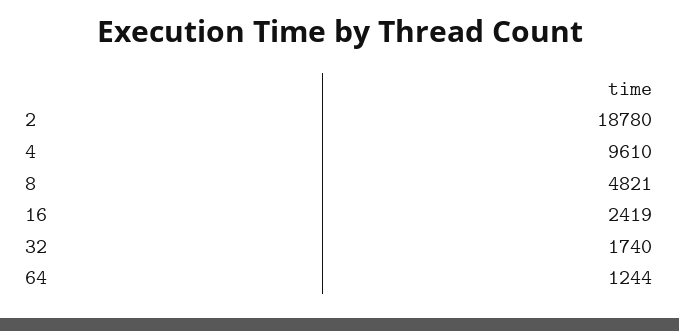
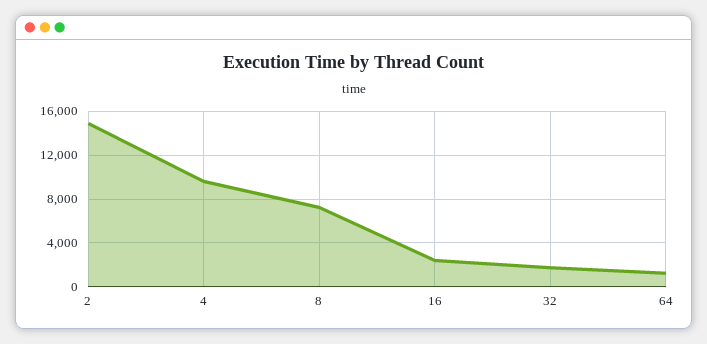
2: 18780 -> 15000
8: 4821 -> 7000

